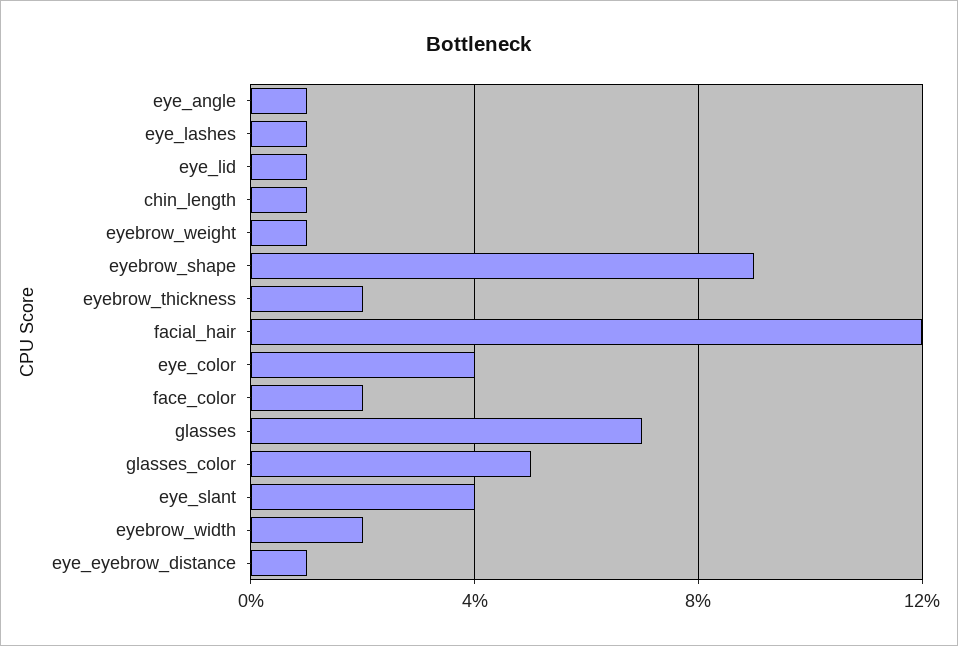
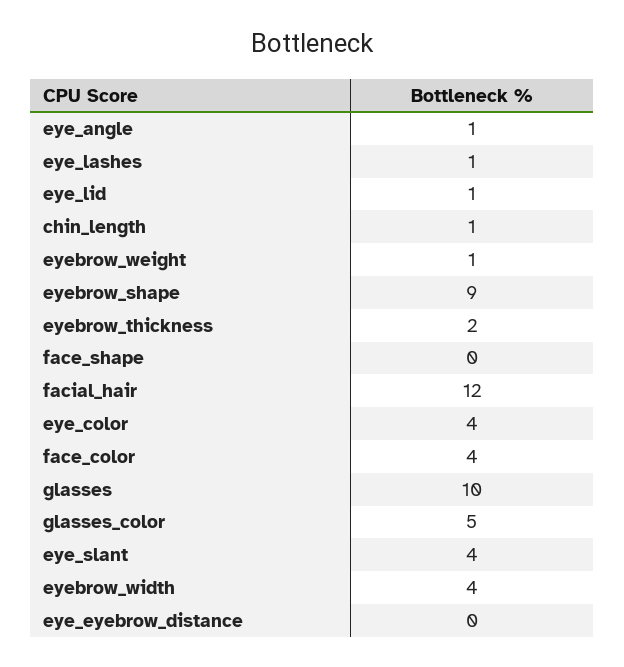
face_color: 2 -> 4
glasses: 7 -> 10
eyebrow_width: 2 -> 4
eye_eyebrow_distance: 1 -> 0
face_shape: none -> 0

